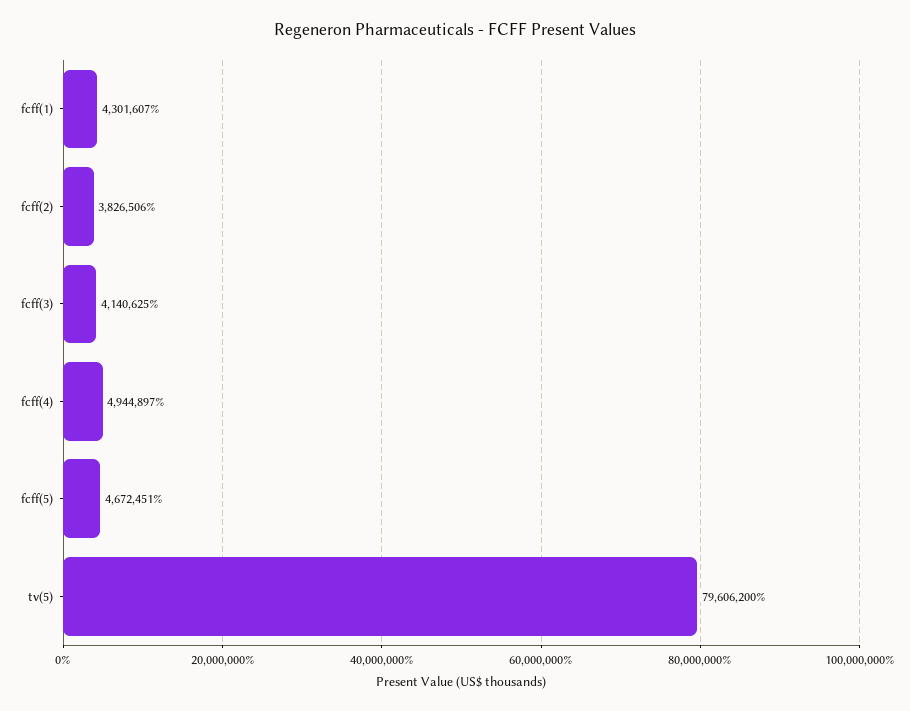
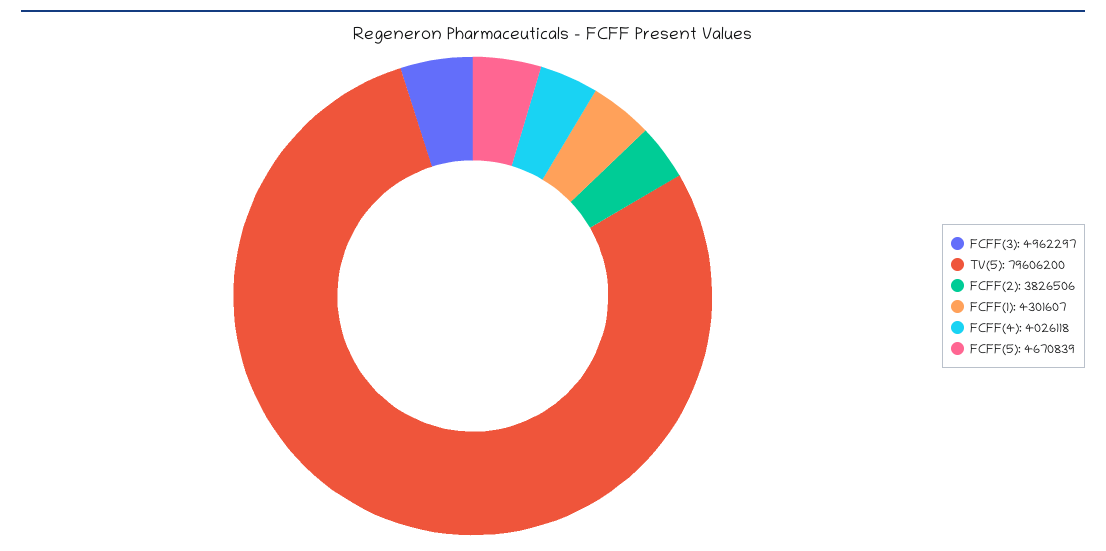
fcff(3): 4140625 -> 4962297
fcff(4): 4944897 -> 4026118
fcff(5): 4672451 -> 4670839

